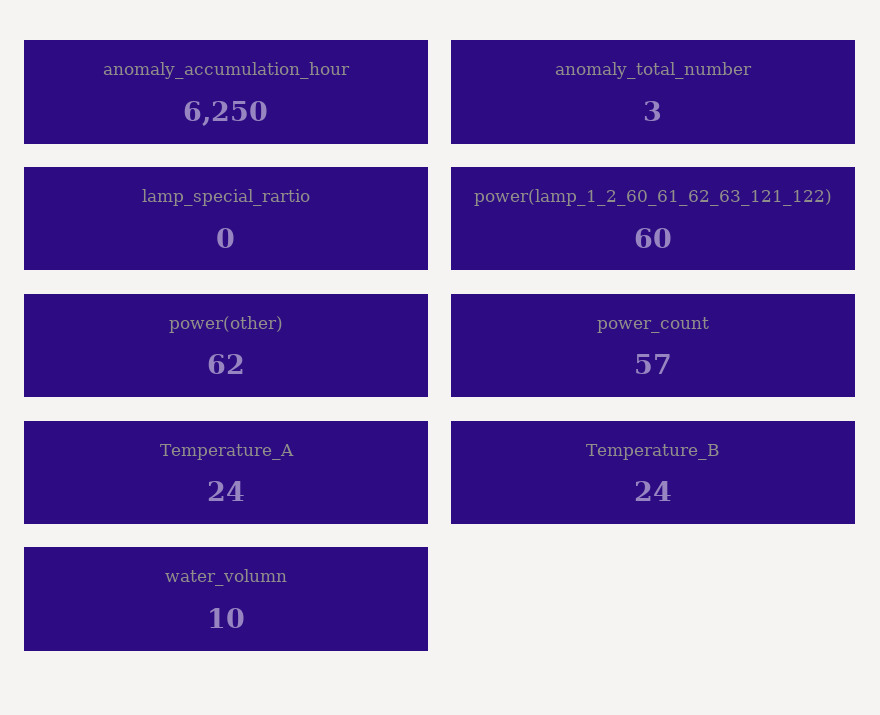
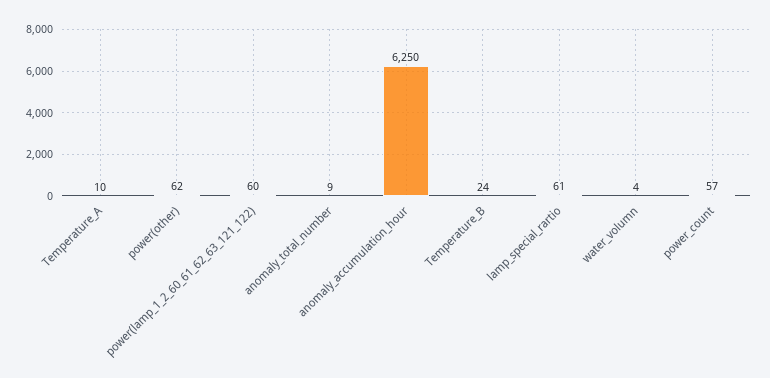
anomaly_total_number: 3 -> 9
lamp_special_rartio: 0 -> 61
Temperature_A: 24 -> 10
water_volumn: 10 -> 4

